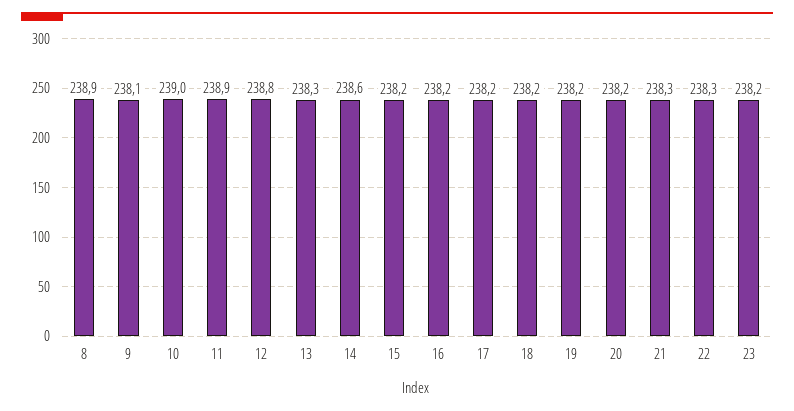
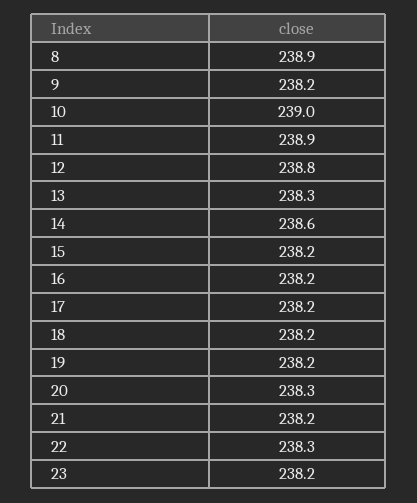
9: 238.1 -> 238.2
20: 238.2 -> 238.3
21: 238.3 -> 238.2

